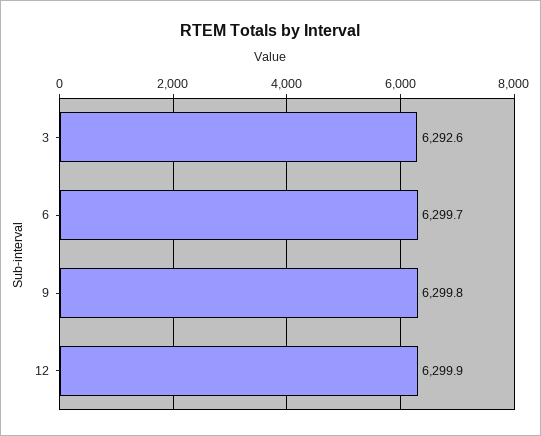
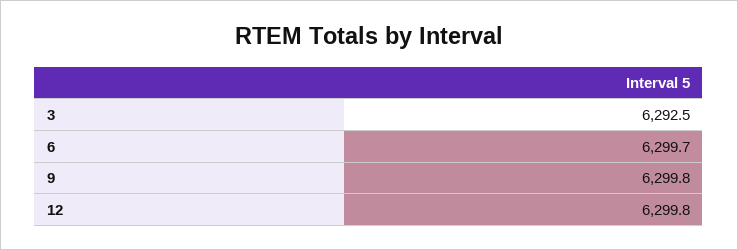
3: 6292.6 -> 6292.5
12: 6299.9 -> 6299.8

